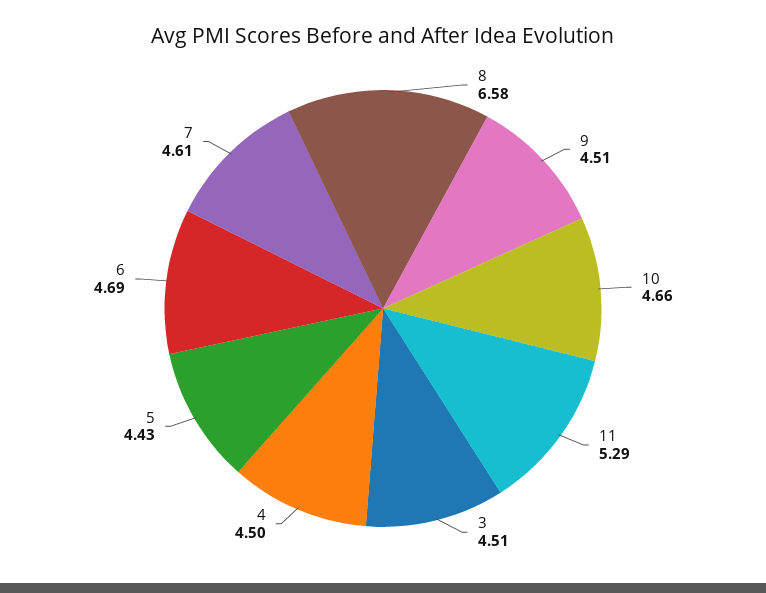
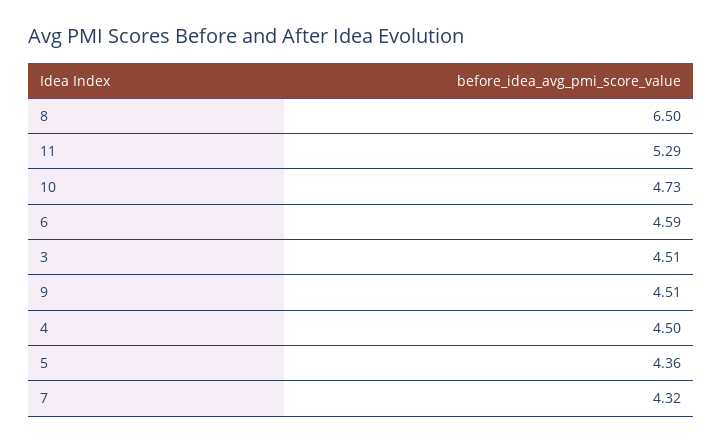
8: 6.58 -> 6.5
10: 4.66 -> 4.73
5: 4.43 -> 4.36
6: 4.69 -> 4.59
7: 4.61 -> 4.32

